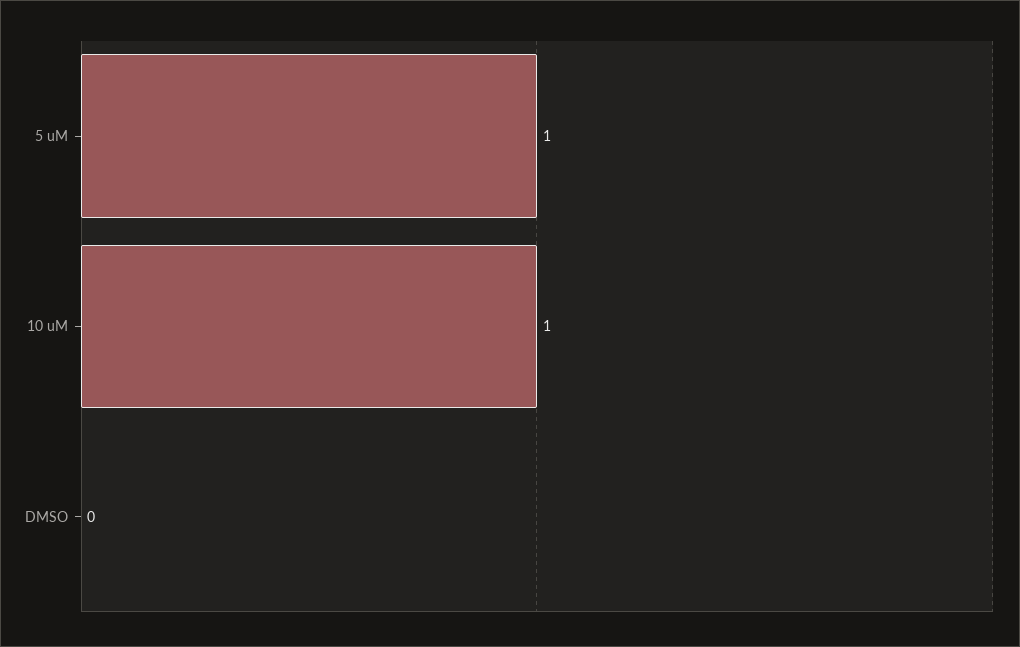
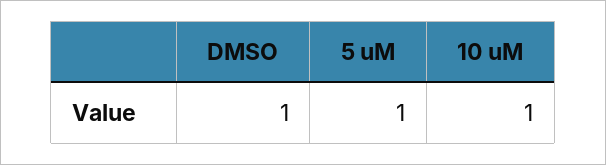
DMSO: 0 -> 1

